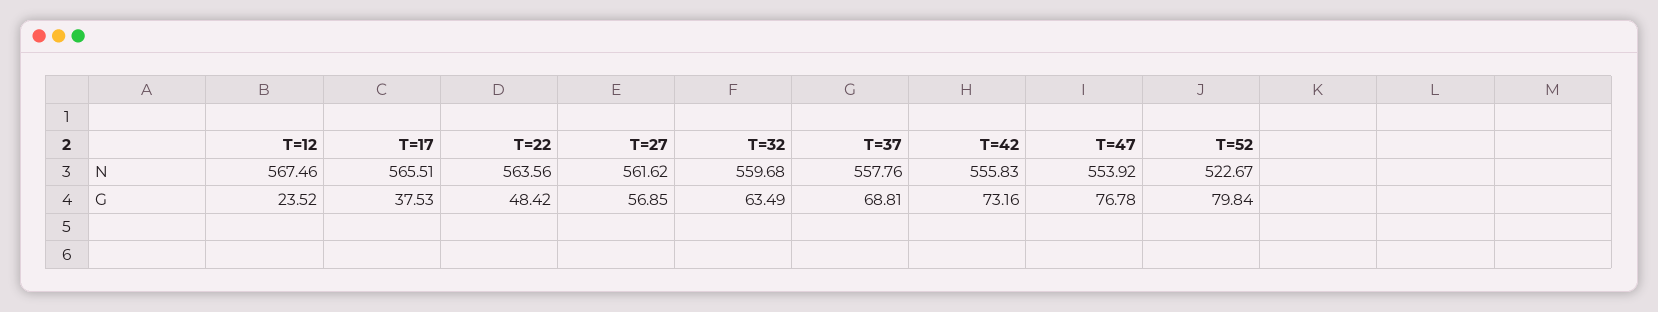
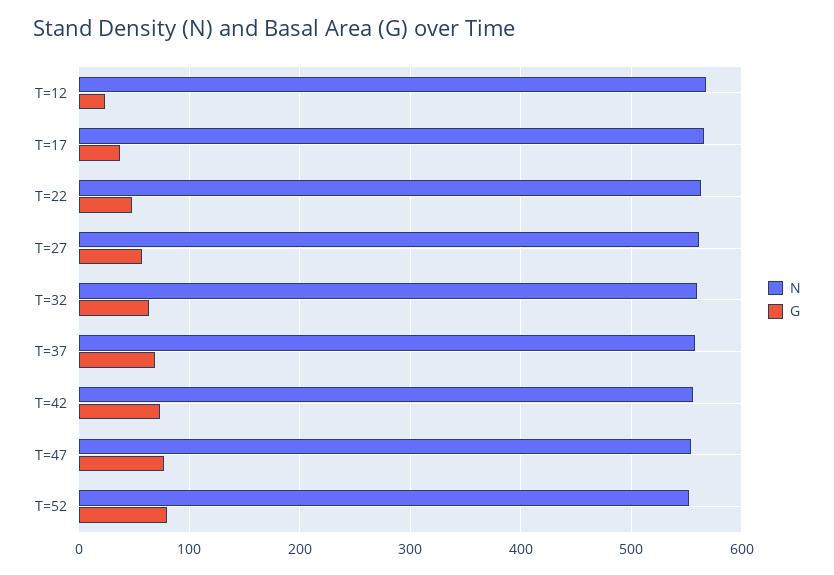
N, T=52: 522.67 -> 550

